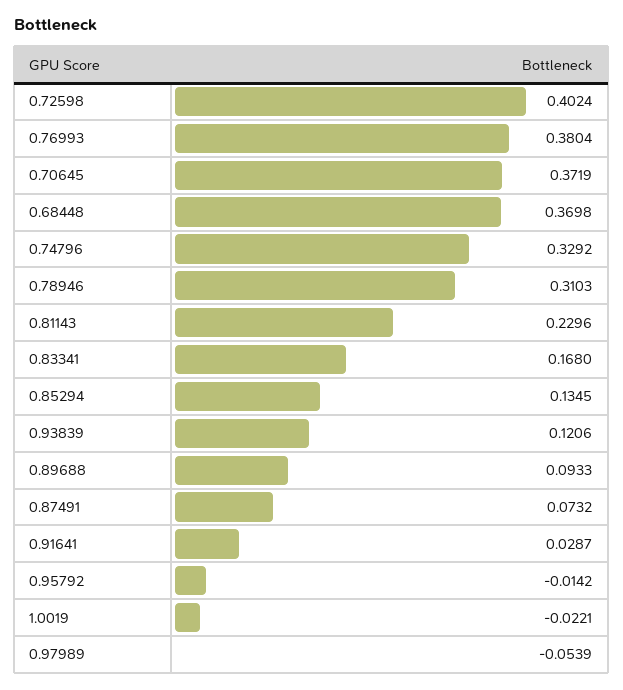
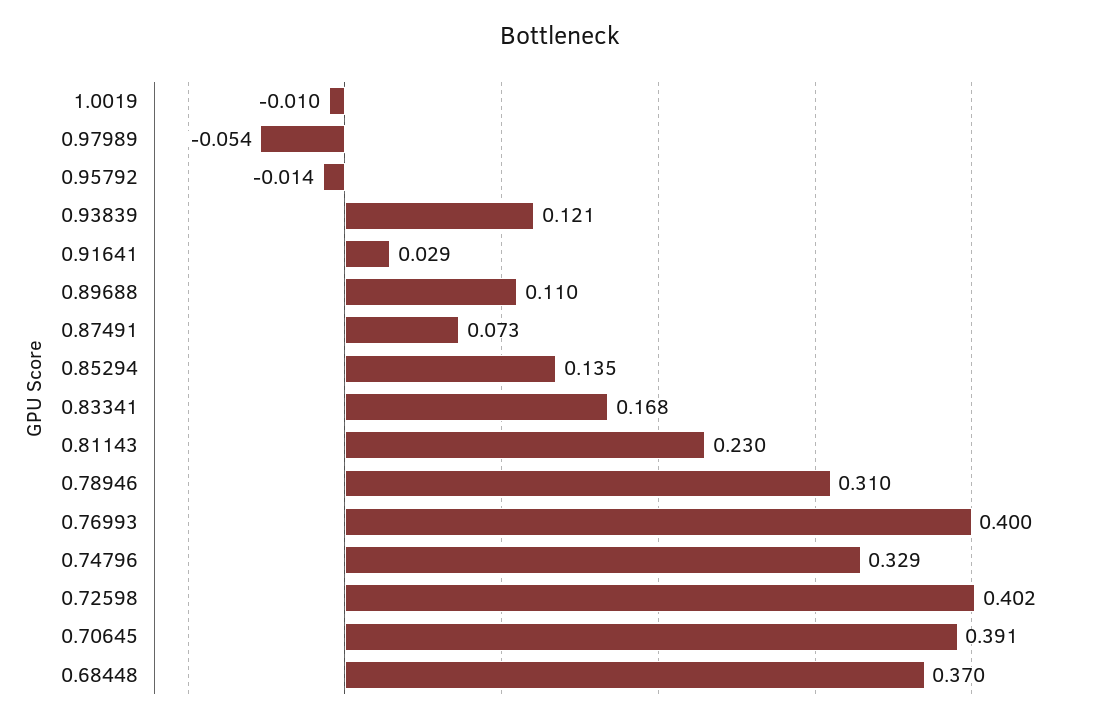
0.76993: 0.3804 -> 0.4
0.70645: 0.3719 -> 0.391
0.89688: 0.0933 -> 0.11
1.0019: -0.0221 -> -0.01

